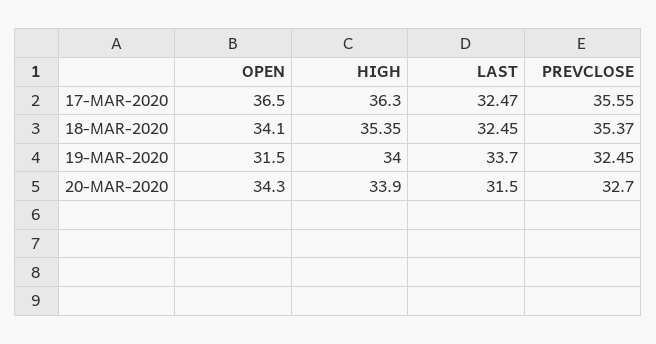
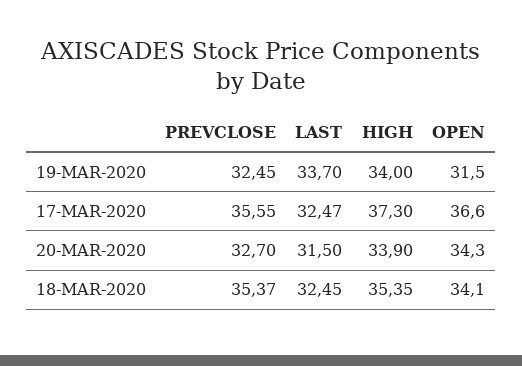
OPEN, 17-MAR-2020: 36.5 -> 36.6
HIGH, 17-MAR-2020: 36.3 -> 37.3

